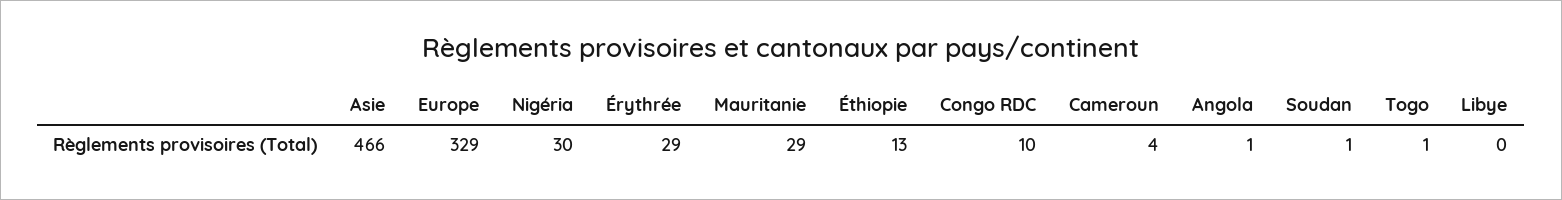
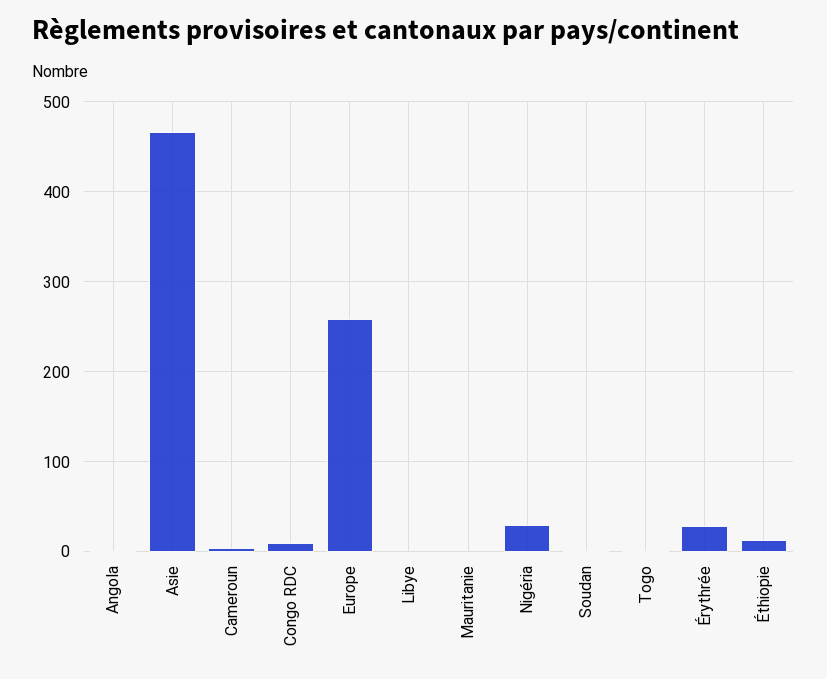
Europe: 329 -> 260
Mauritanie: 29 -> 0

